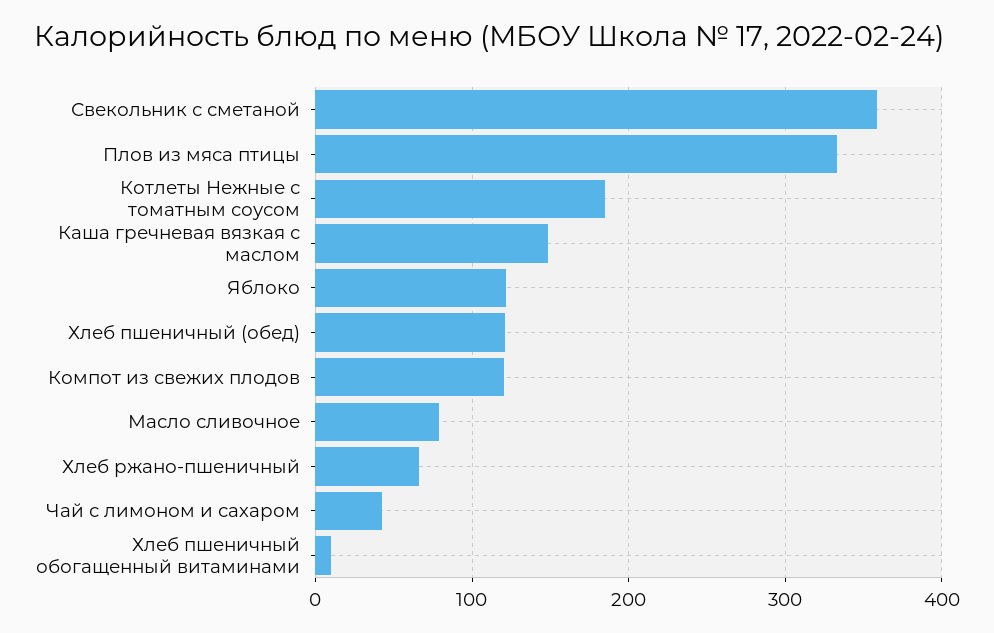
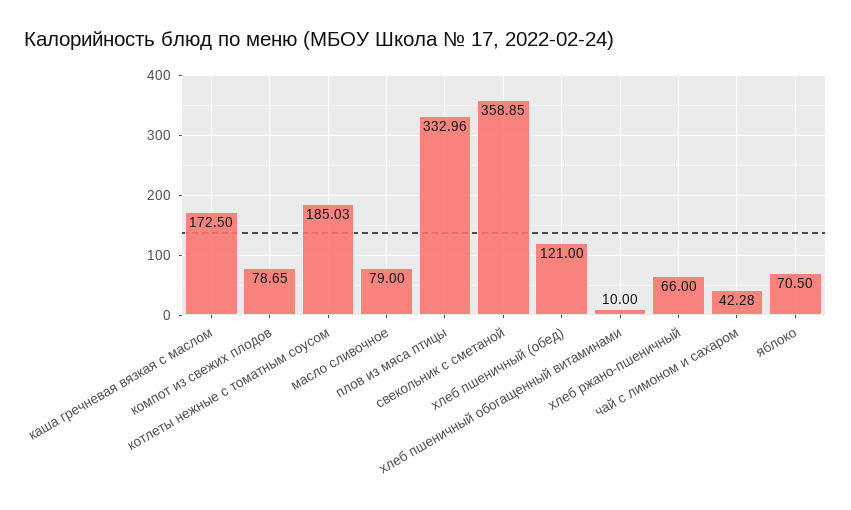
Каша гречневая вязкая с маслом: 150 -> 172.5
Яблоко: 120 -> 70.5
Компот из свежих плодов: 120 -> 78.65

